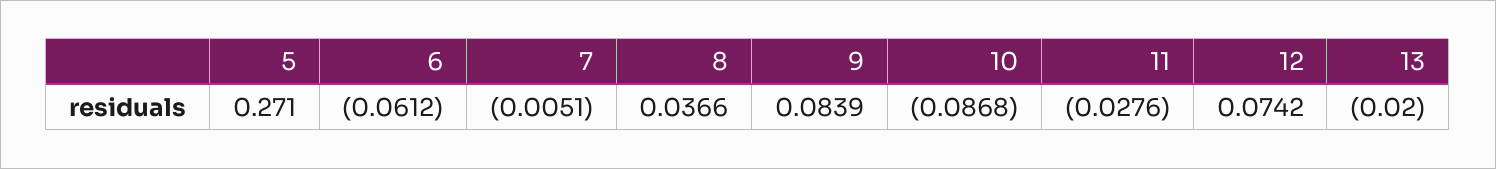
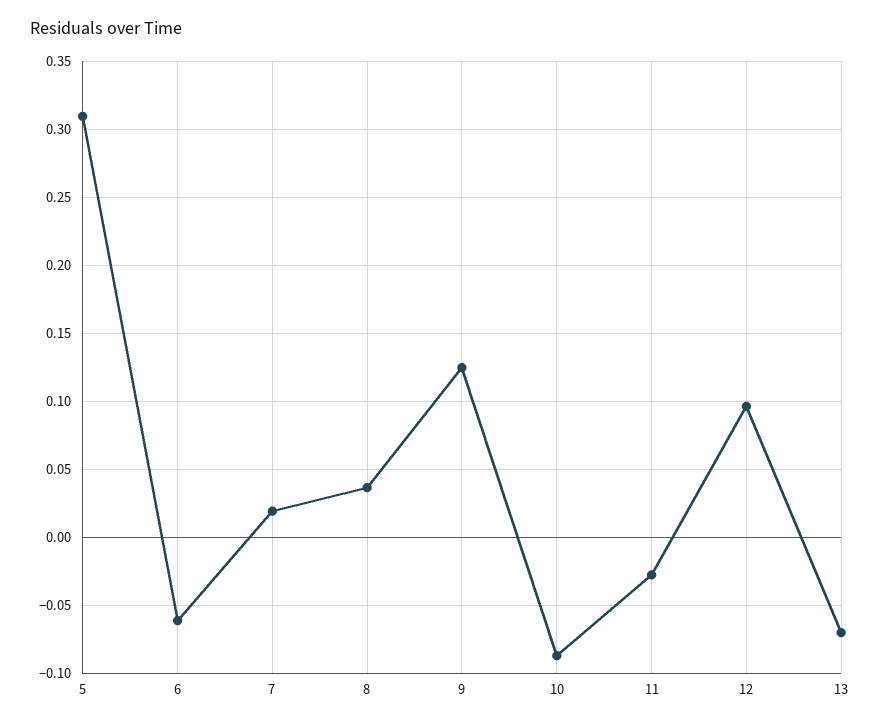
5: 0.271 -> 0.31
7: -0.0051 -> 0.02
9: 0.0839 -> 0.125
12: 0.0742 -> 0.095
13: -0.02 -> -0.07

